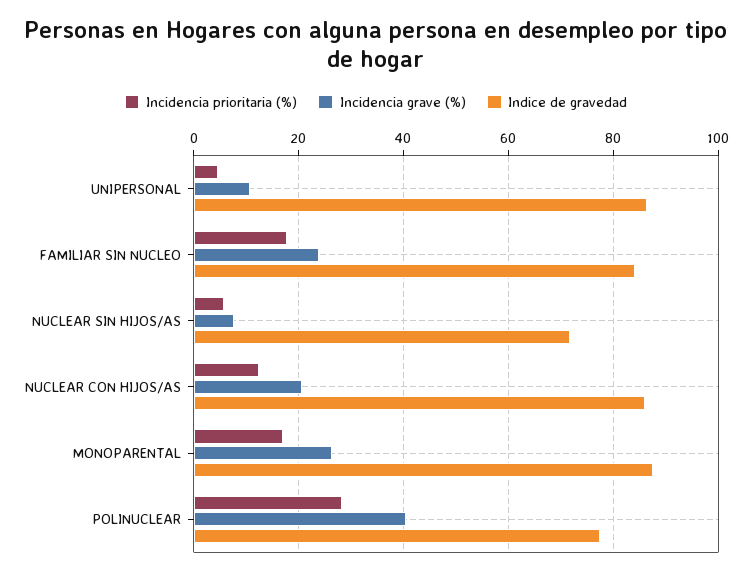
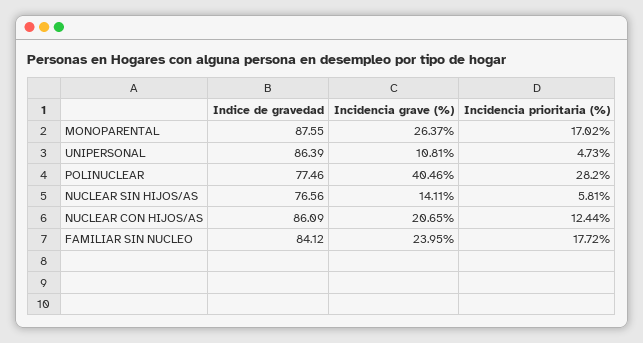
Incidencia grave (%), NUCLEAR SIN HIJOS/AS: 8 -> 14.11
Indice de gravedad, NUCLEAR SIN HIJOS/AS: 72 -> 76.56

